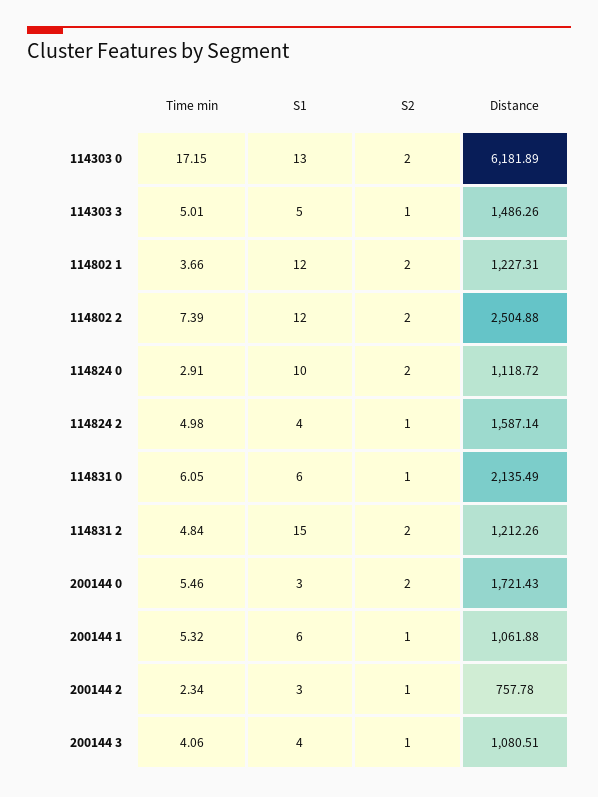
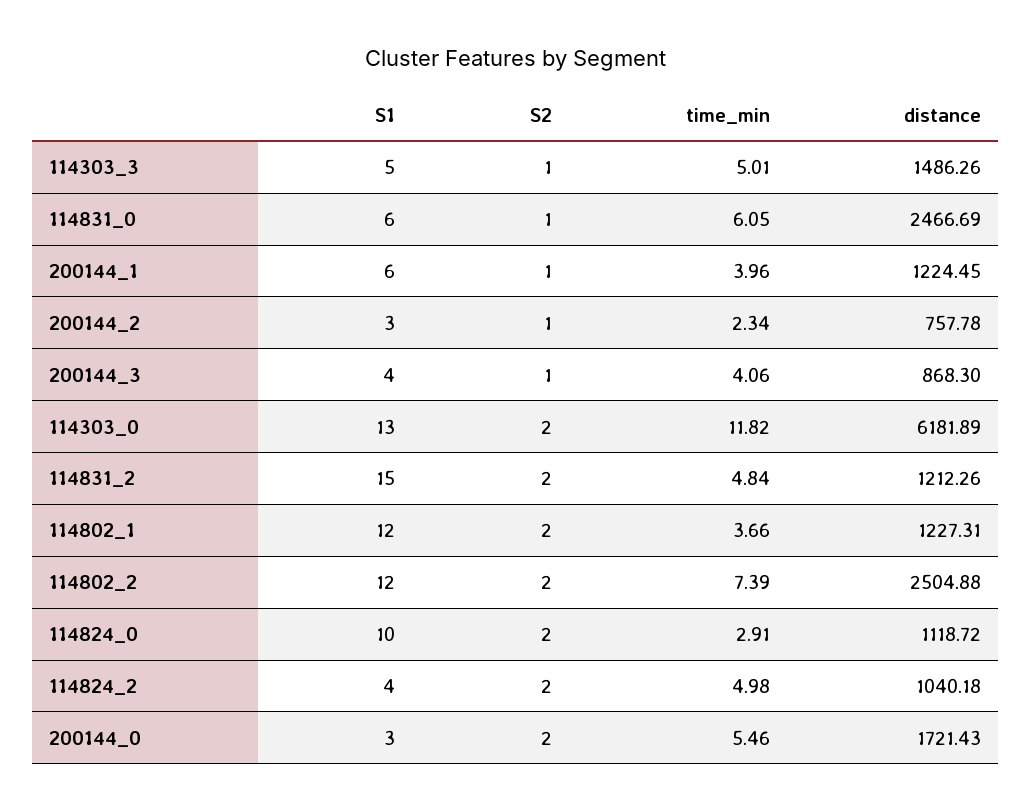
Time min, 114303 0: 17.15 -> 11.82
S2, 114824 2: 1 -> 2
Distance, 114824 2: 1587.14 -> 1040.18
Distance, 114831 0: 2135.49 -> 2466.69
Time min, 200144 1: 5.32 -> 3.96
Distance, 200144 1: 1061.88 -> 1224.45
Distance, 200144 3: 1080.51 -> 868.3

